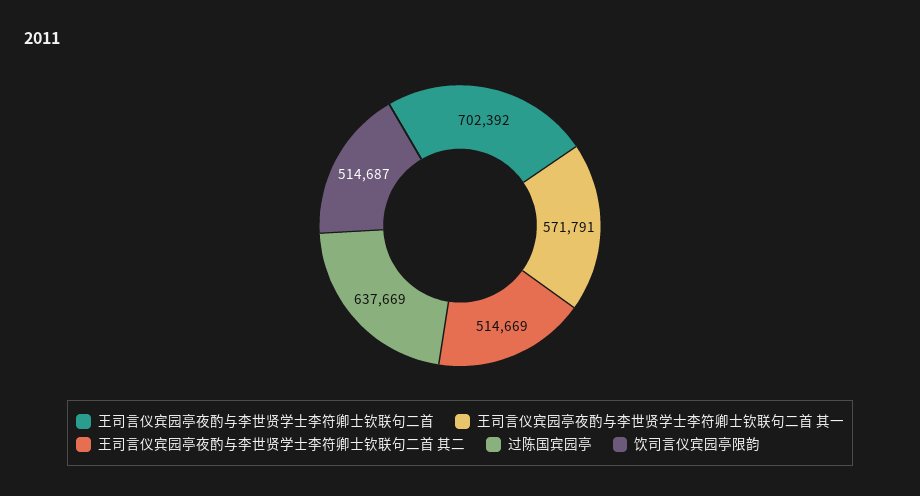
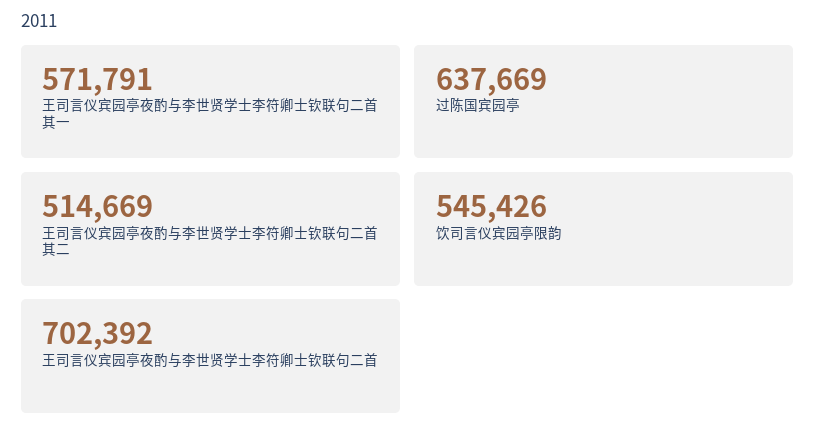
饮司言仪宾园亭限韵: 514687 -> 545426

